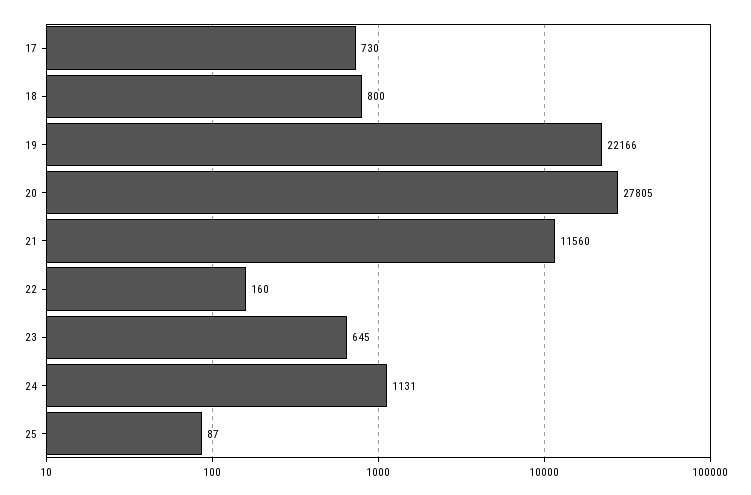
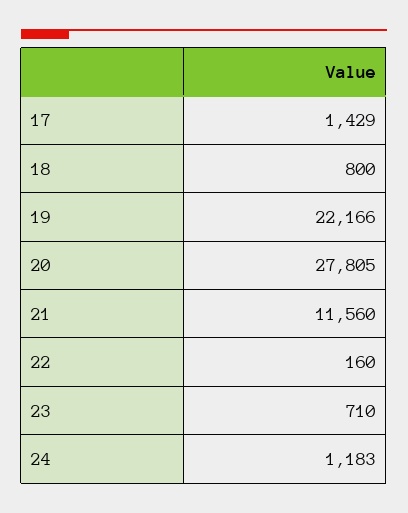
17: 730 -> 1429
23: 645 -> 710
24: 1131 -> 1183
25: 87 -> none

